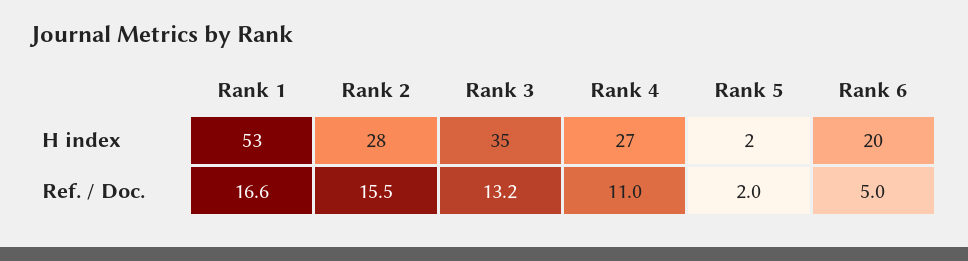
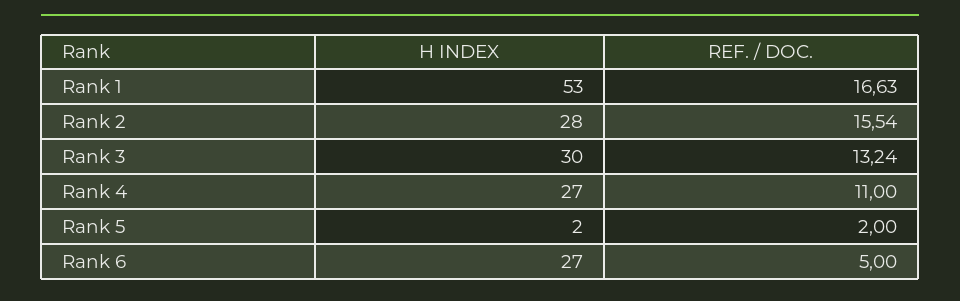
Rank 3, H index: 35 -> 30
Rank 6, H index: 20 -> 27

